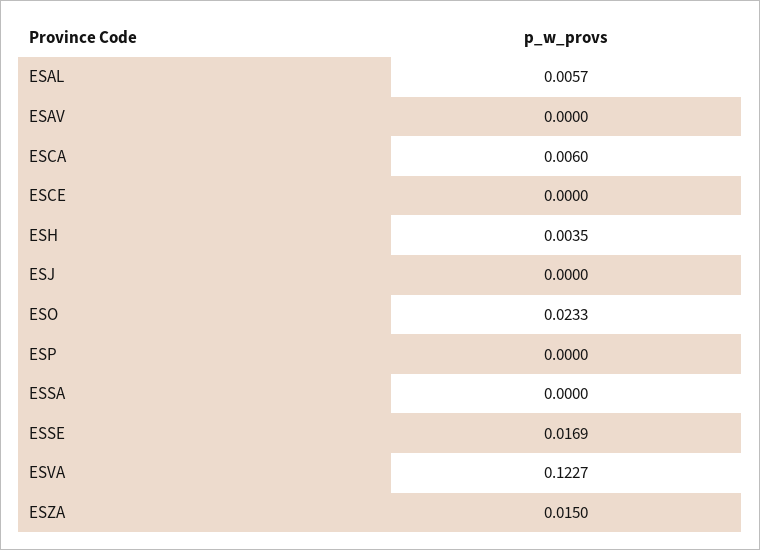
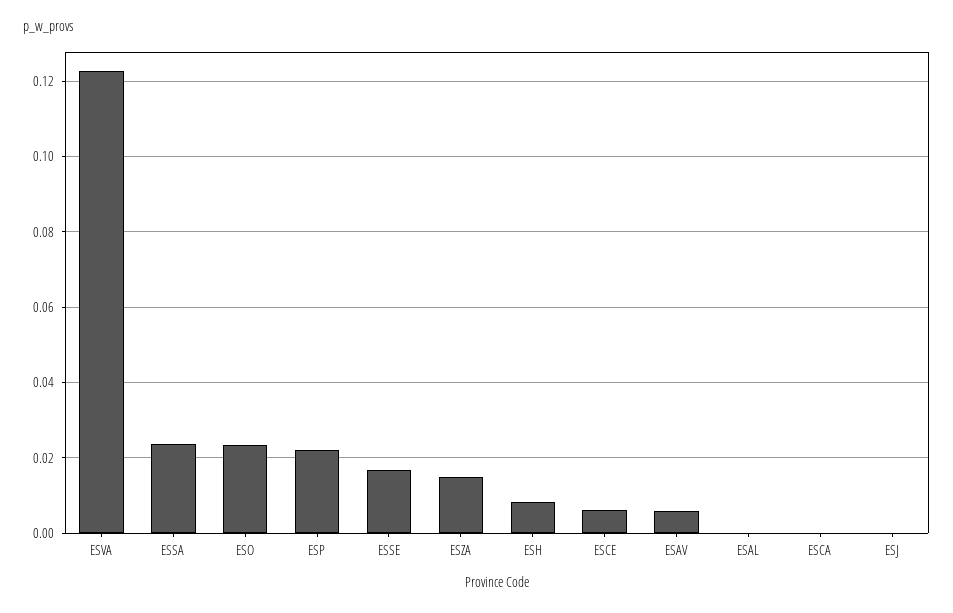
ESAL: 0.0057 -> 0
ESAV: 0 -> 0.006
ESCA: 0.006 -> 0
ESCE: 0 -> 0.006
ESH: 0.0035 -> 0.008
ESP: 0 -> 0.022
ESSA: 0 -> 0.024

